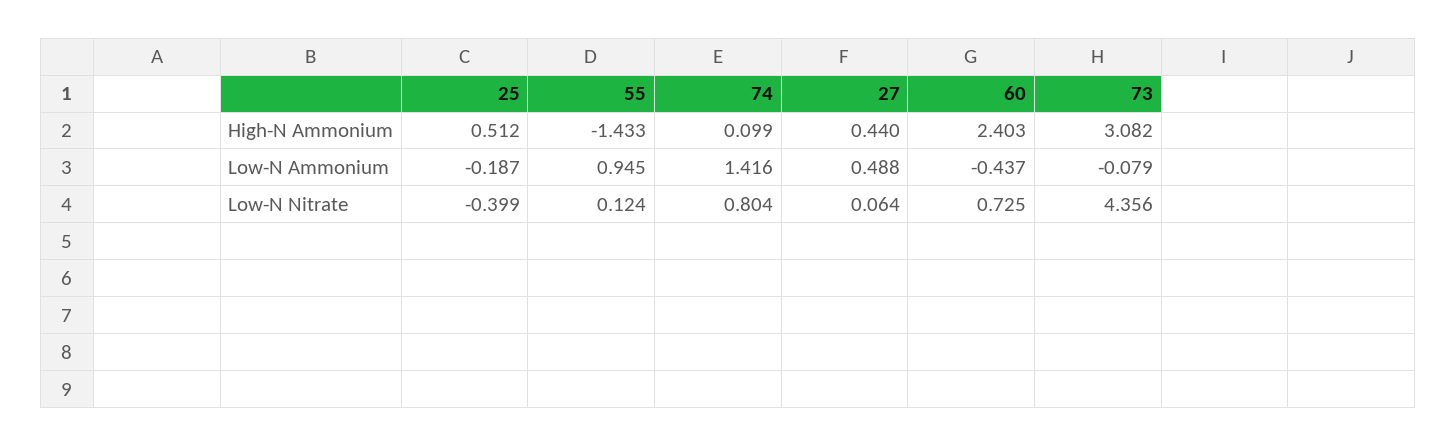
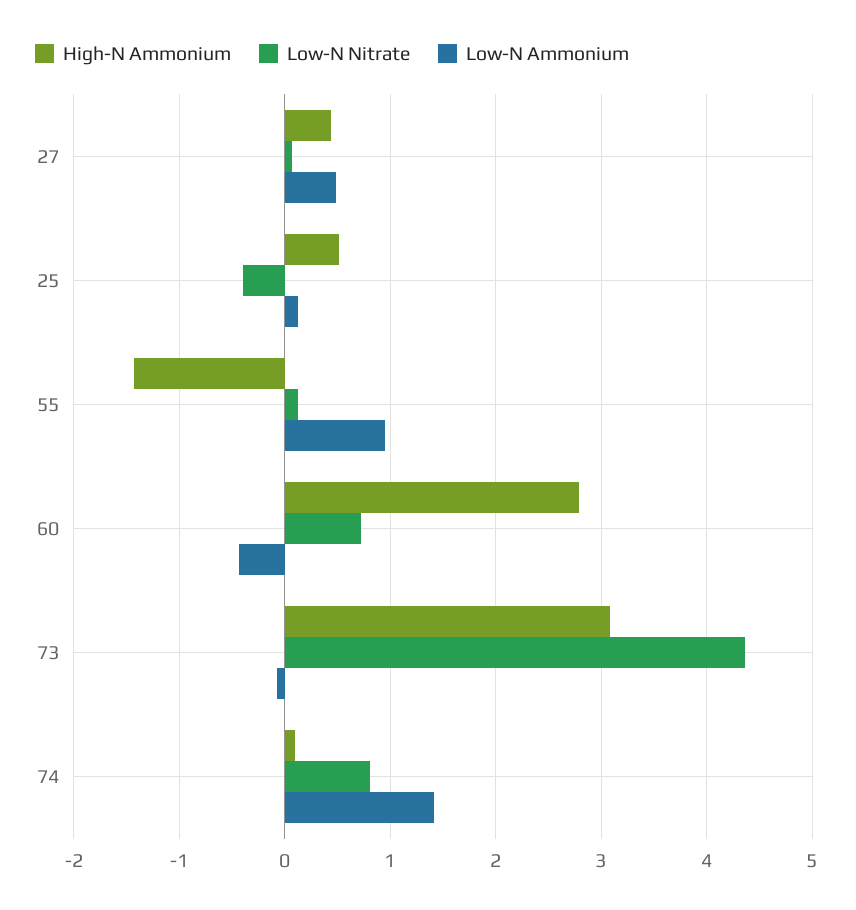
High-N Ammonium, 60: 2.403 -> 2.8
Low-N Ammonium, 25: -0.187 -> 0.1

